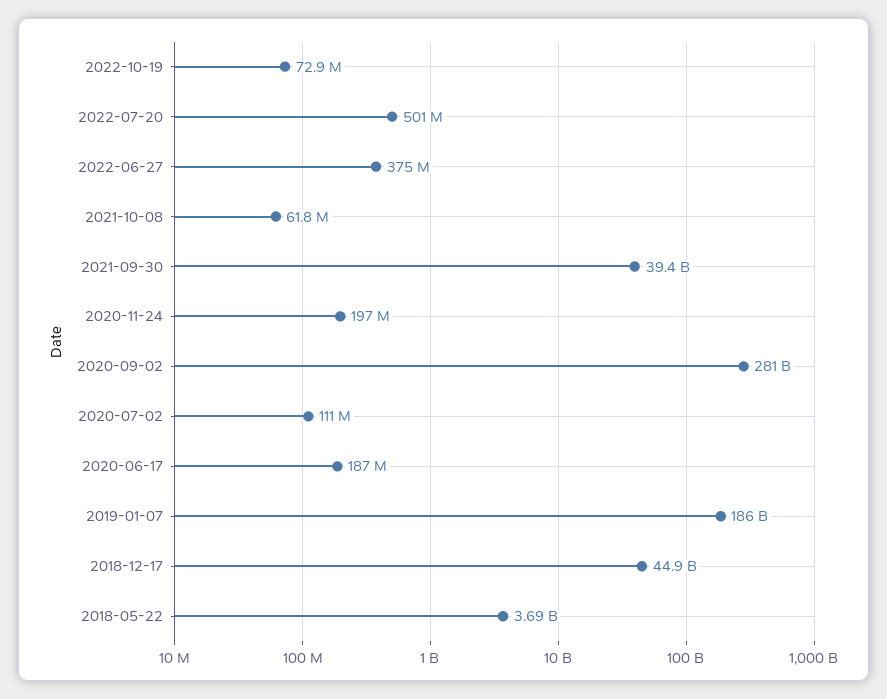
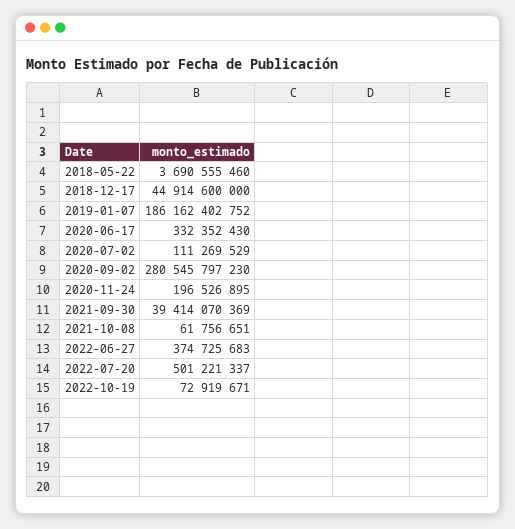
2020-06-17: 187000000 -> 332352430

